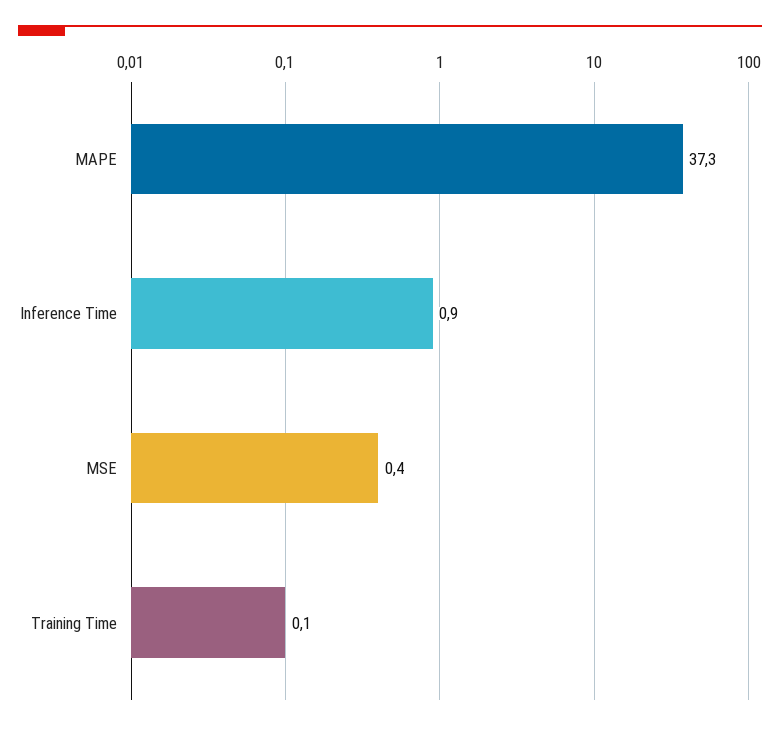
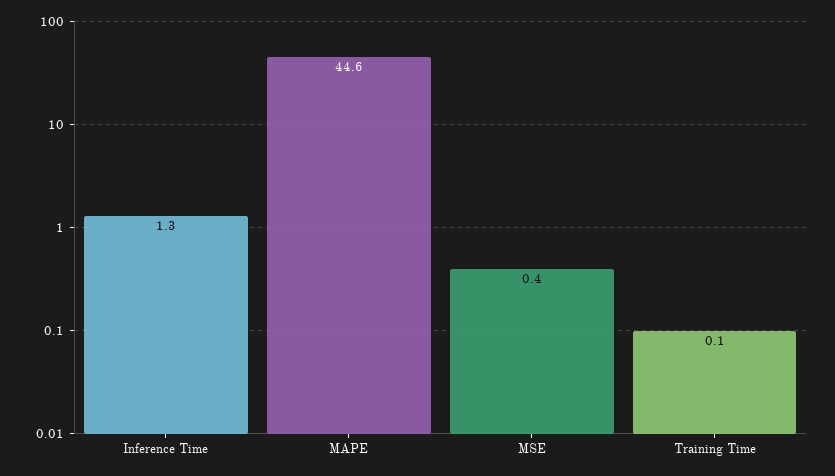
MAPE: 37.3 -> 44.6
Inference Time: 0.9 -> 1.3

